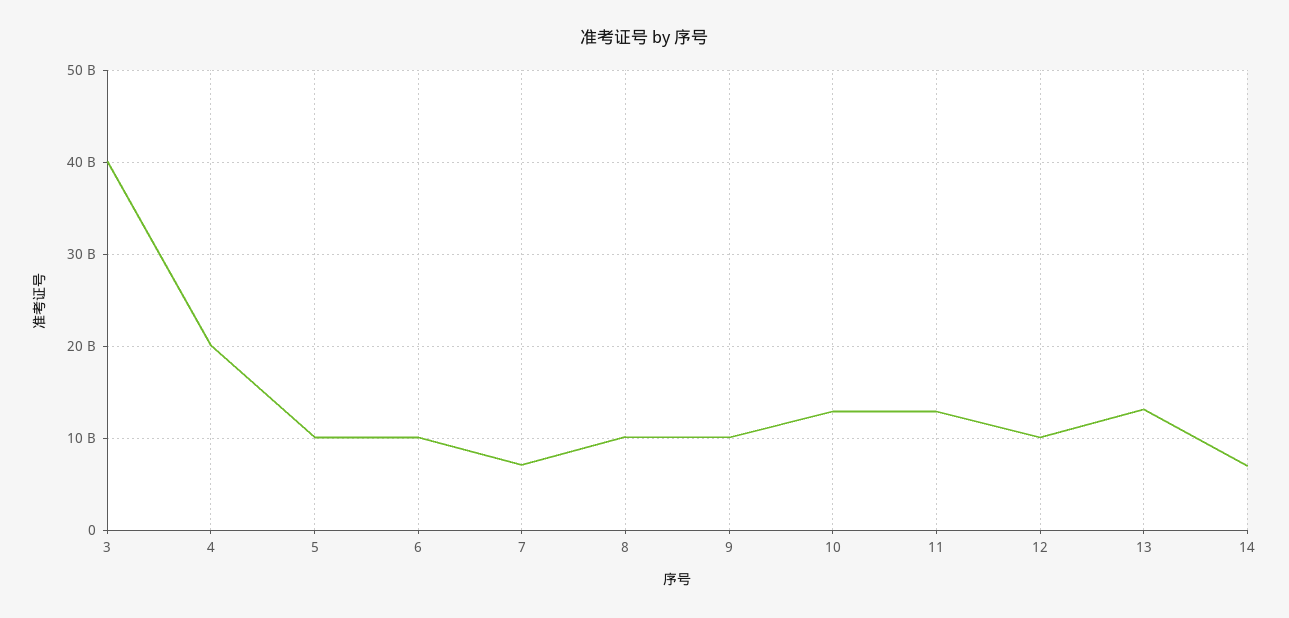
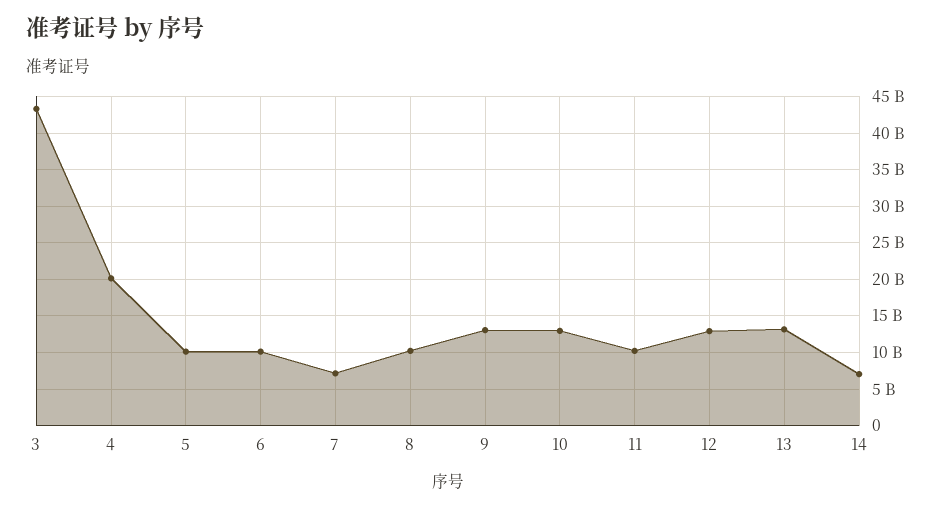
3: 40000000000 -> 43000000000
9: 10000000000 -> 13000000000
11: 13000000000 -> 10000000000
12: 10000000000 -> 13000000000

